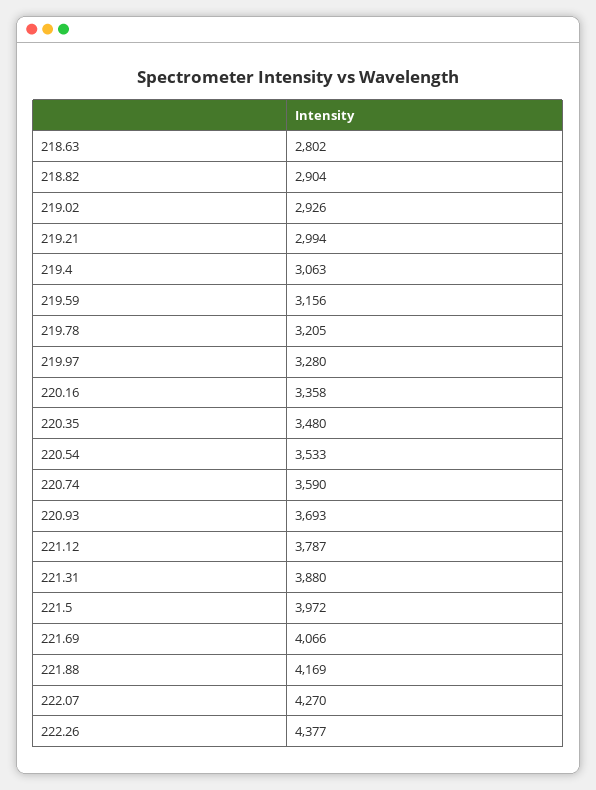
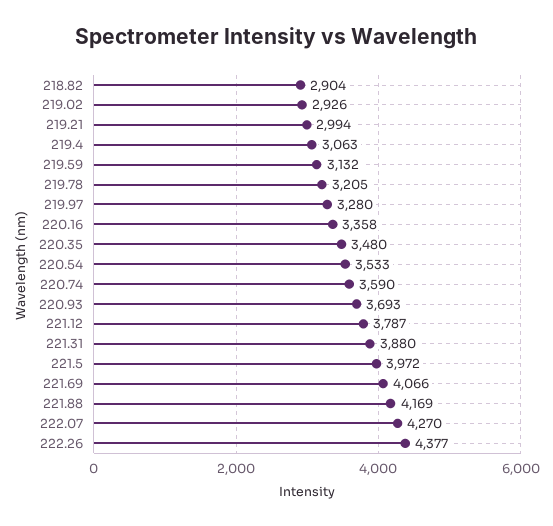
218.63: 2802 -> none
219.59: 3156 -> 3132

